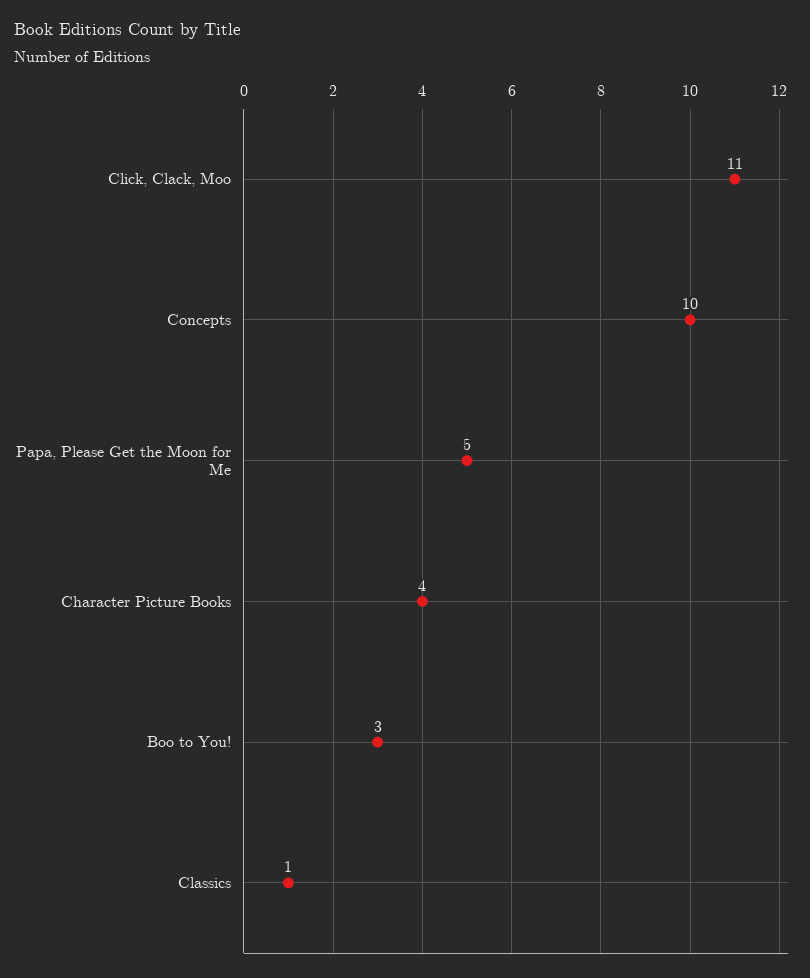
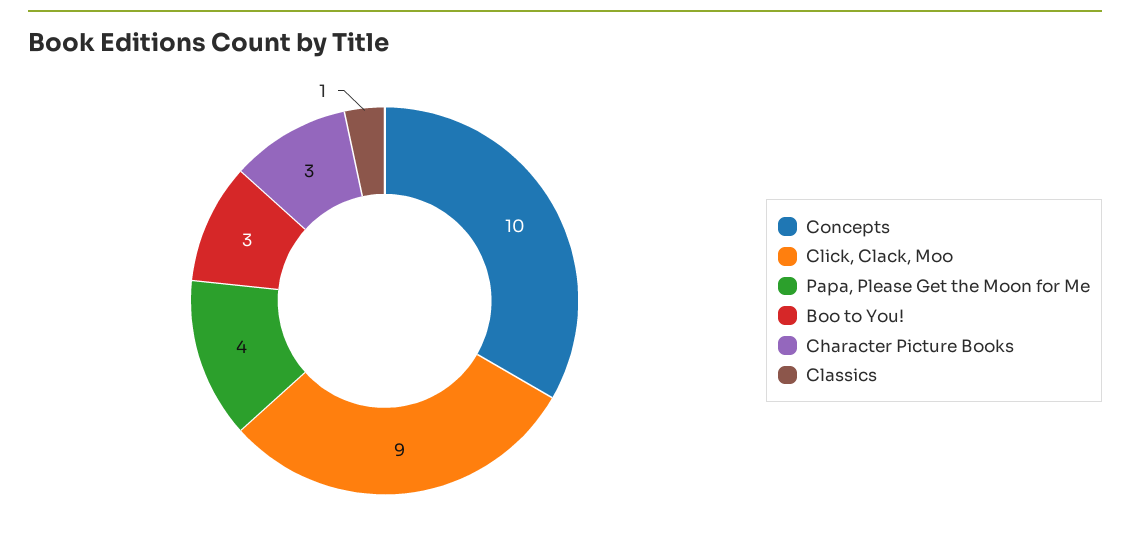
Click, Clack, Moo: 11 -> 9
Papa, Please Get the Moon for Me: 5 -> 4
Character Picture Books: 4 -> 3

